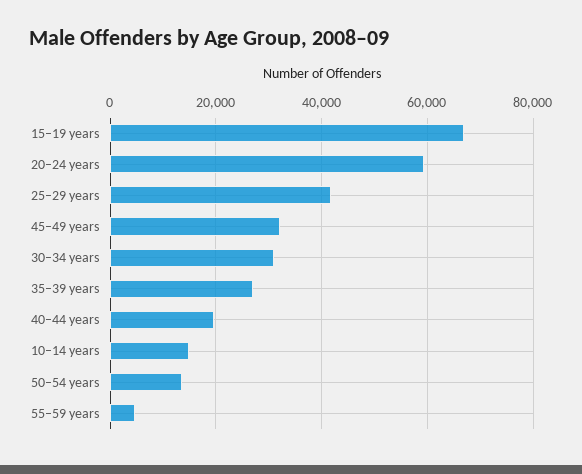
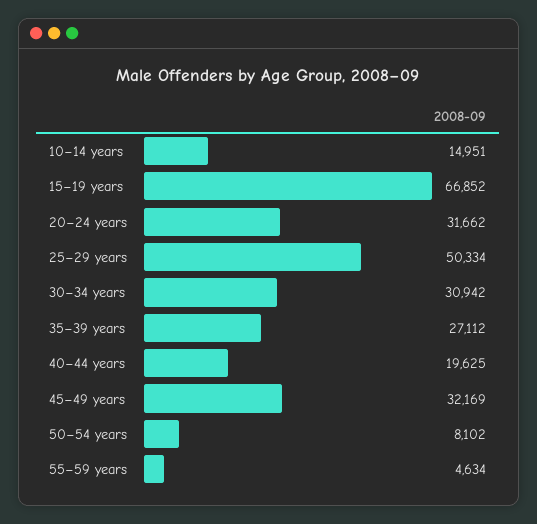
20–24 years: 60000 -> 31662
25–29 years: 42000 -> 50334
50–54 years: 14000 -> 8102

